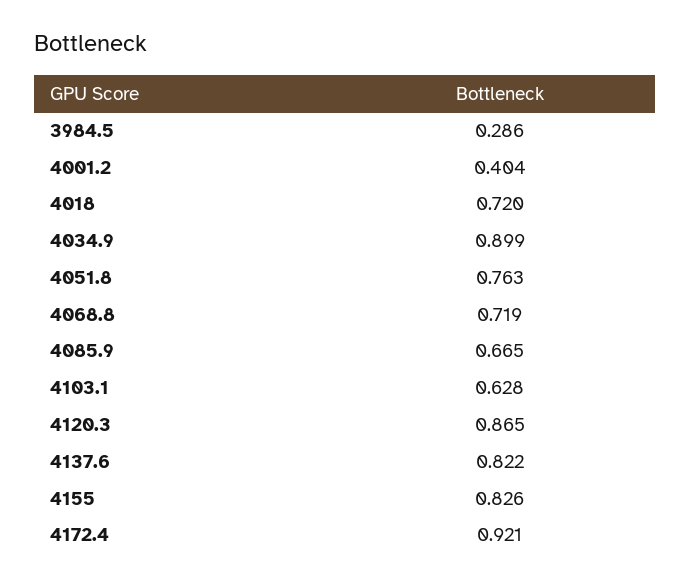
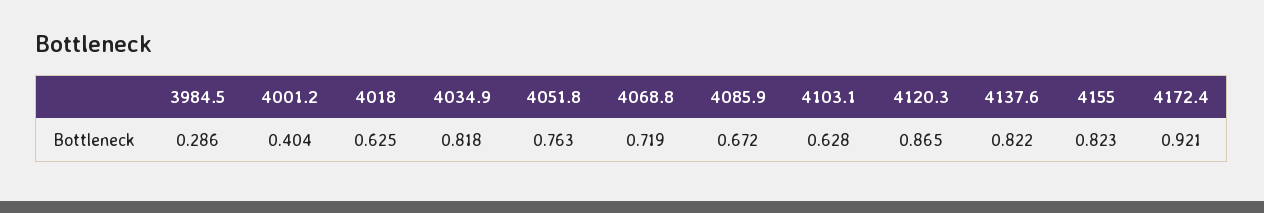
4018: 0.72 -> 0.625
4034.9: 0.899 -> 0.818
4085.9: 0.665 -> 0.672
4155: 0.826 -> 0.823

